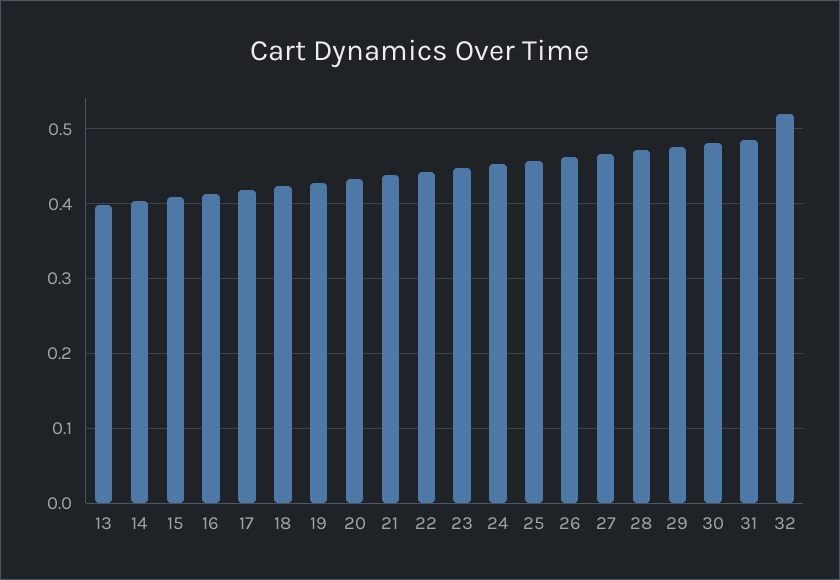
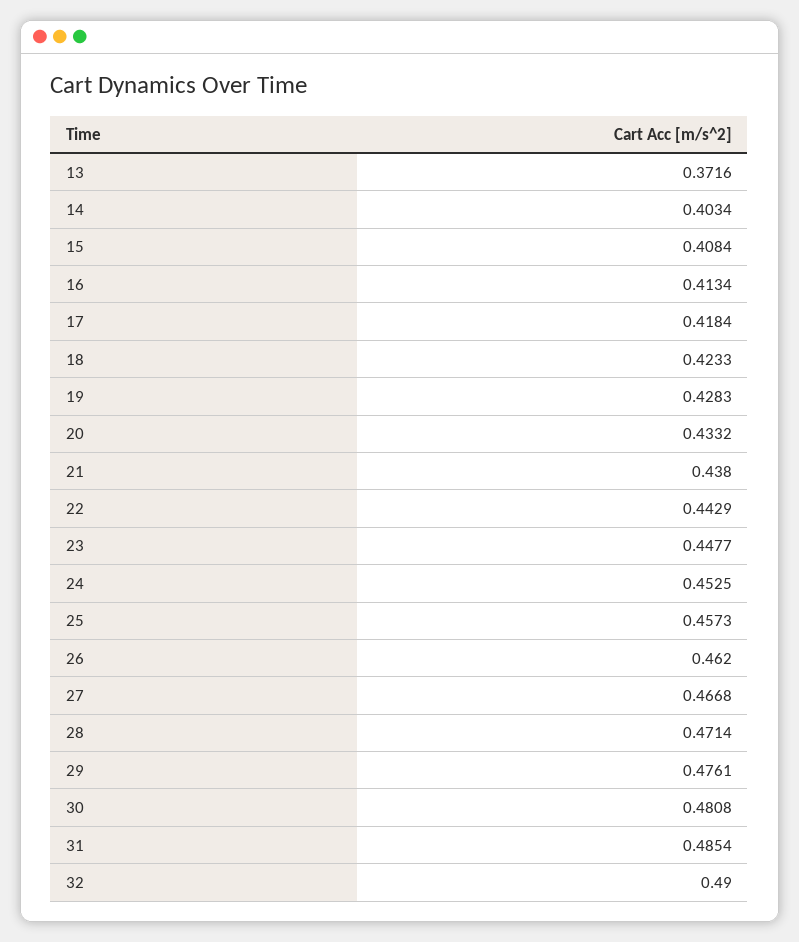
13: 0.4 -> 0.3716
32: 0.52 -> 0.49

